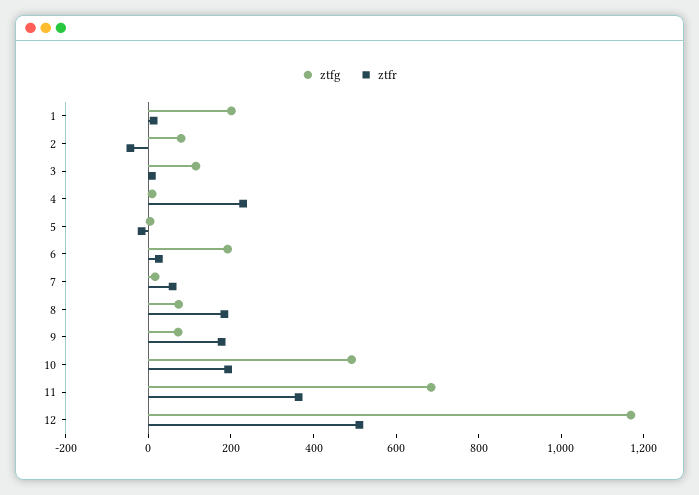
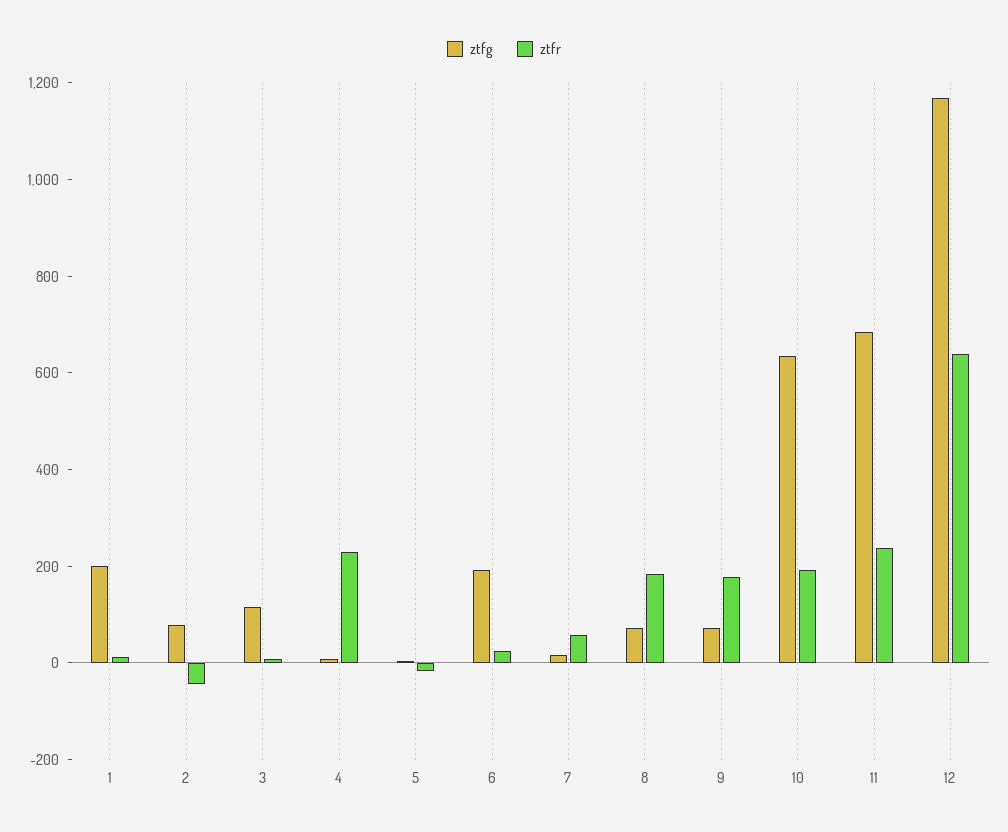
ztfg, 10: 500 -> 650
ztfr, 11: 350 -> 250
ztfr, 12: 500 -> 650

